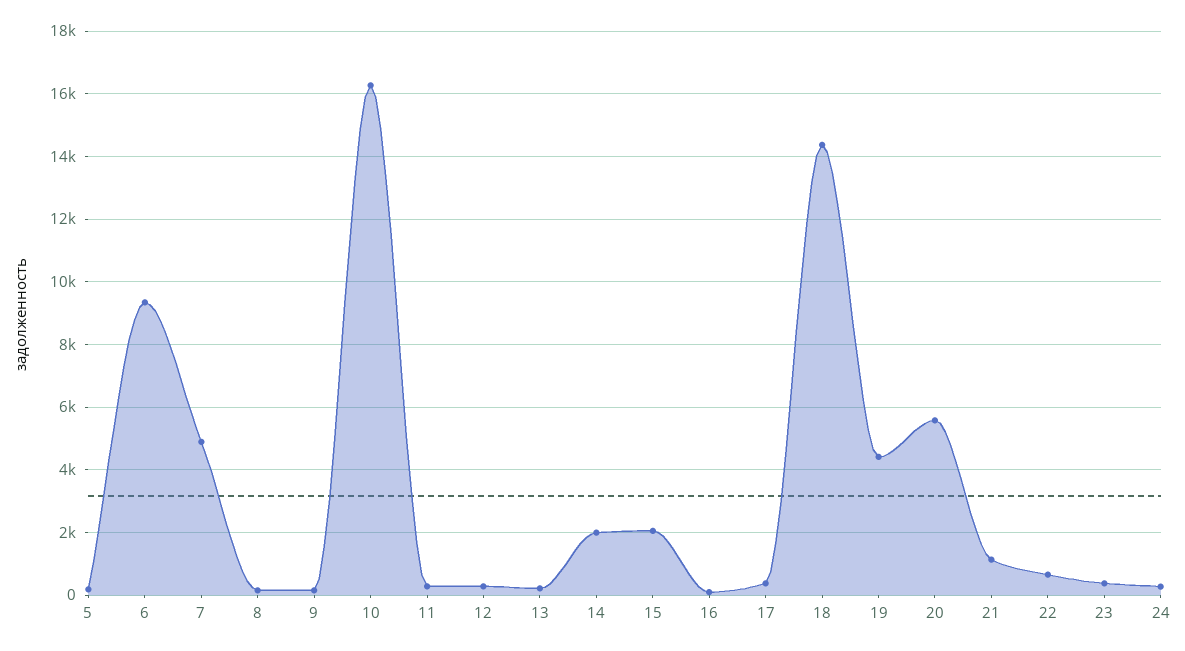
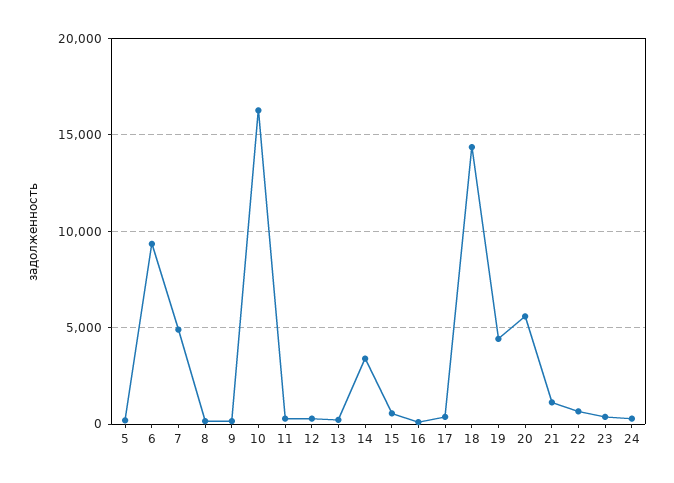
14: 2000 -> 3500
15: 2000 -> 500

